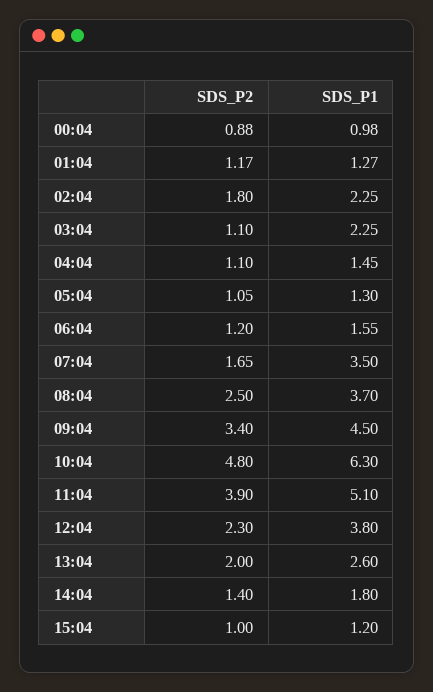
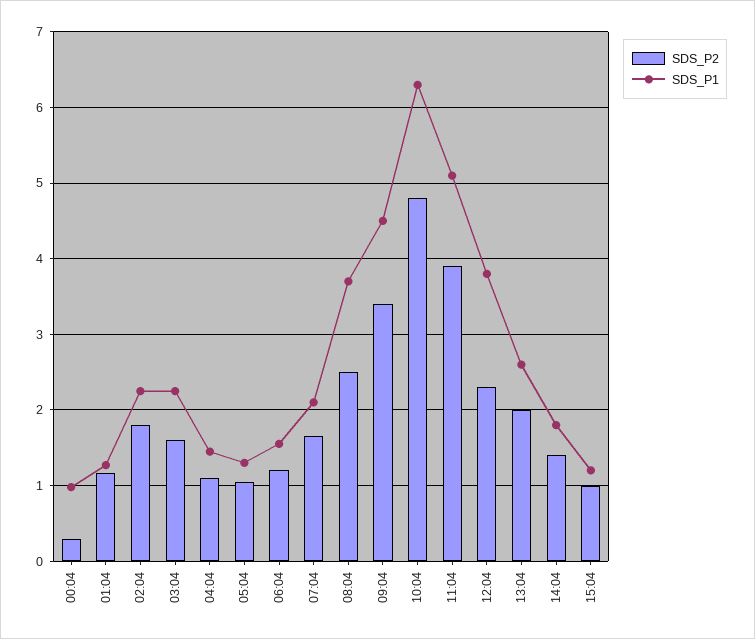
SDS_P2, 00:04: 0.88 -> 0.3
SDS_P2, 03:04: 1.1 -> 1.6
SDS_P1, 07:04: 3.5 -> 2.1

